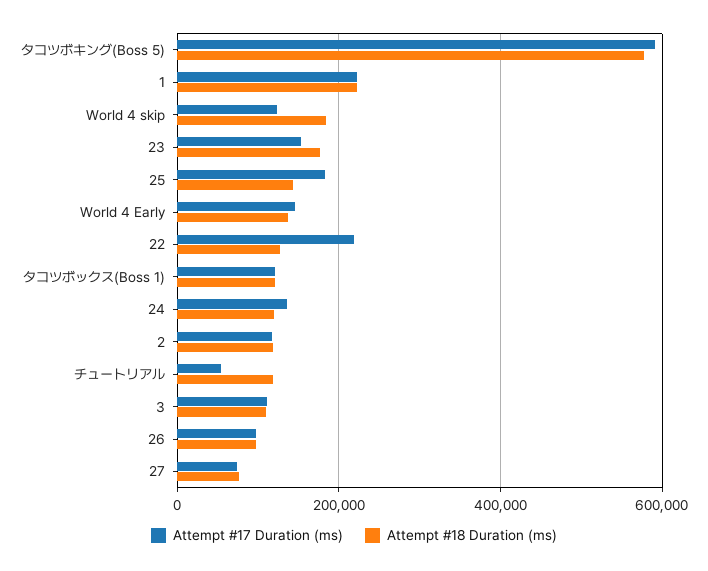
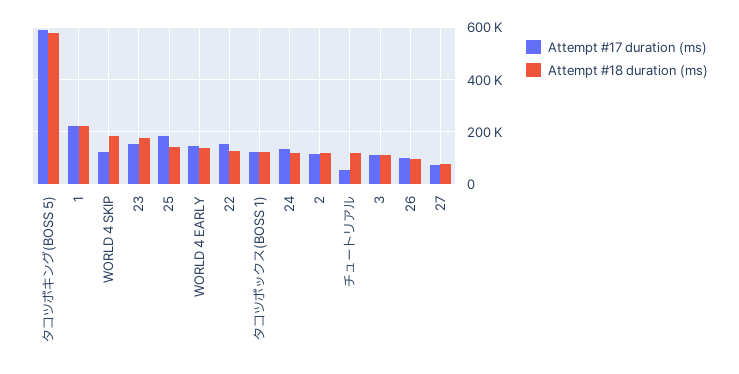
Attempt #17 Duration (ms), 22: 220000 -> 150000

